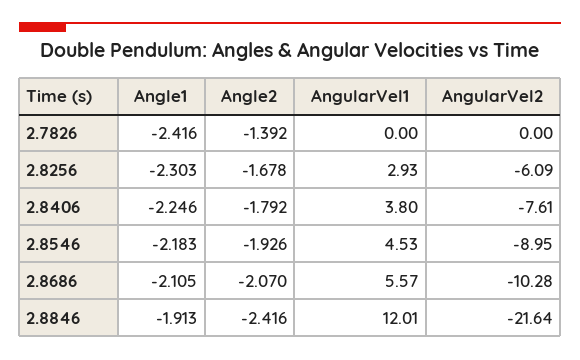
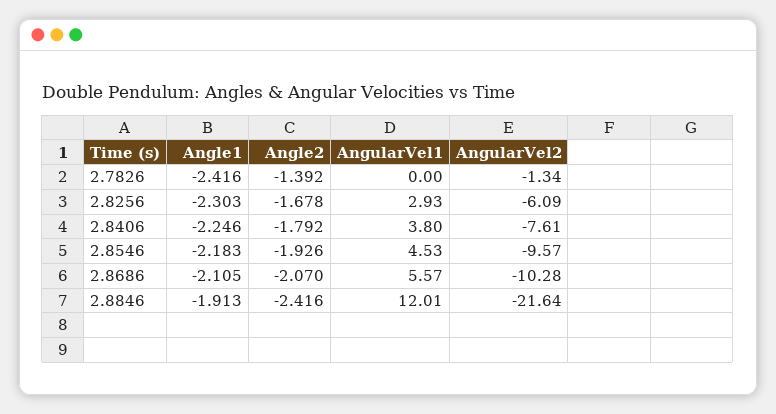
AngularVel2, 2.7826: 0 -> -1.34
AngularVel2, 2.8546: -8.95 -> -9.57

